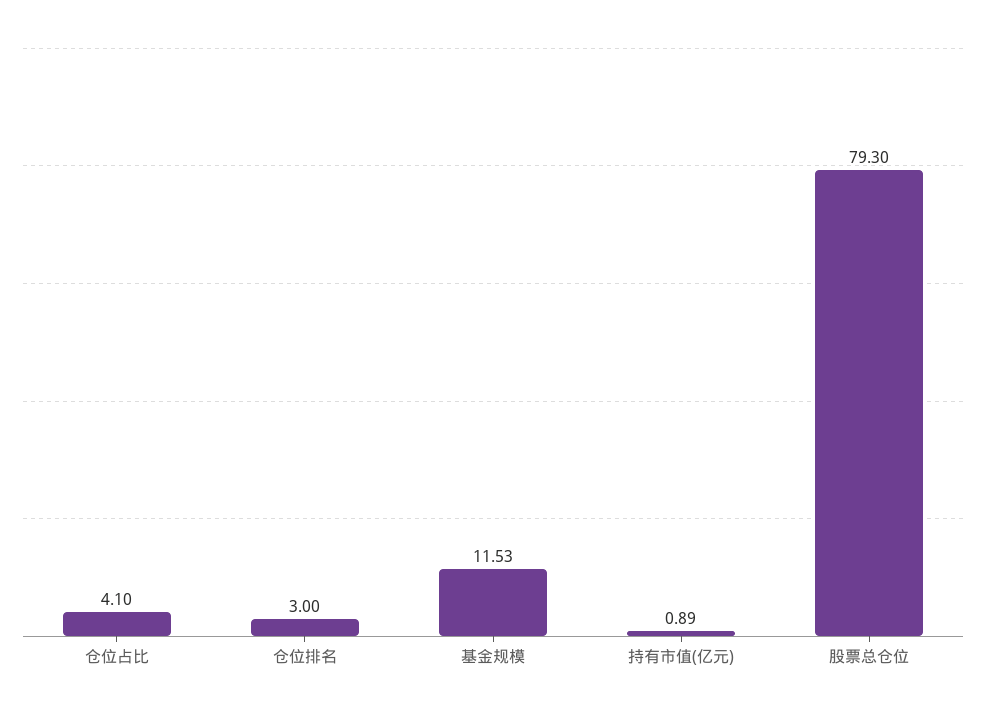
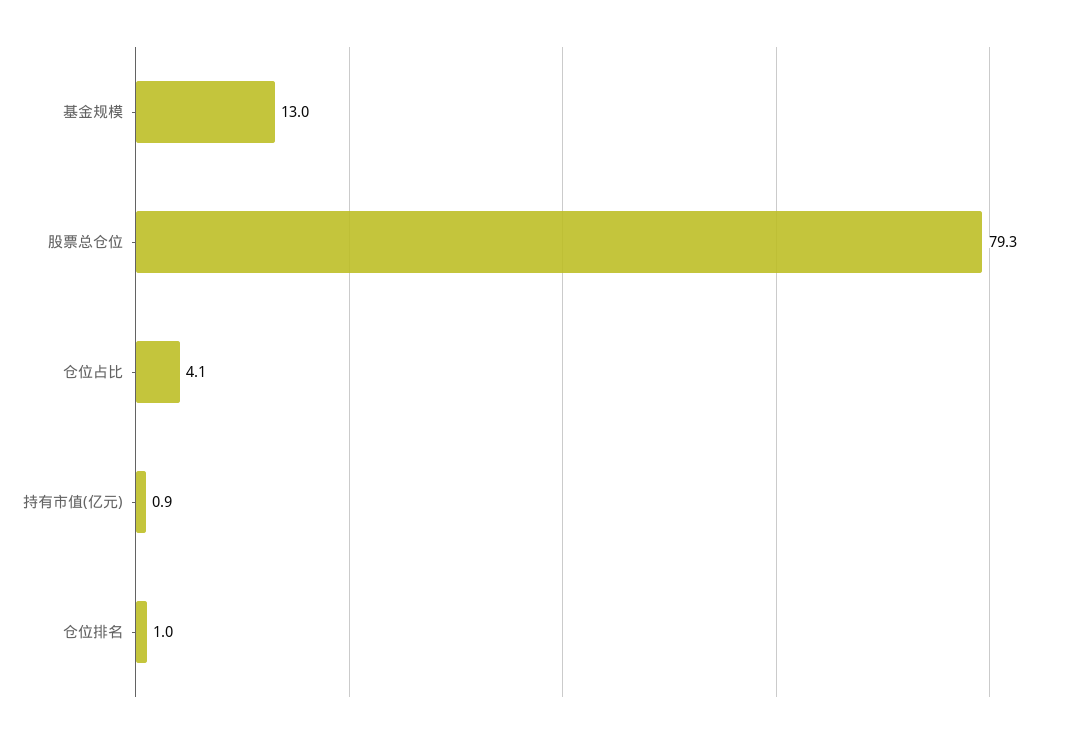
仓位排名: 3 -> 1
基金规模: 11.53 -> 13

